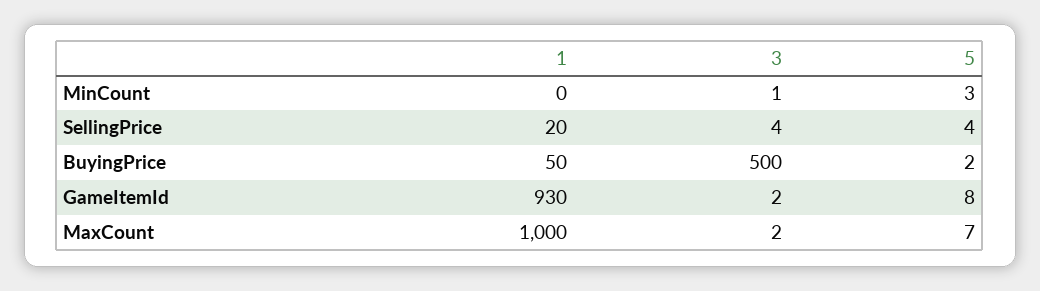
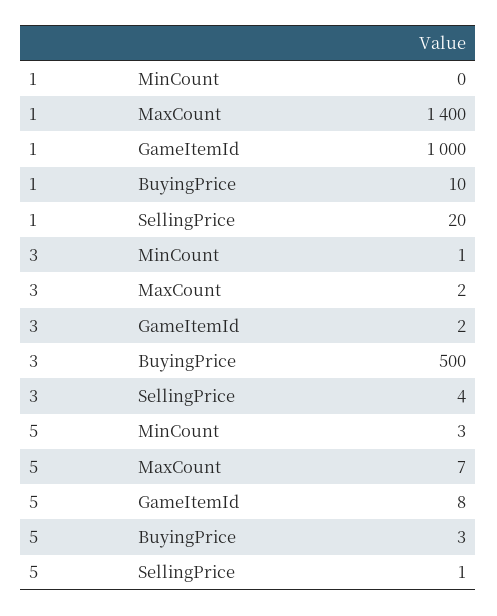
5, SellingPrice: 4 -> 1
1, BuyingPrice: 50 -> 10
5, BuyingPrice: 2 -> 3
1, GameItemId: 930 -> 1000
1, MaxCount: 1000 -> 1400

